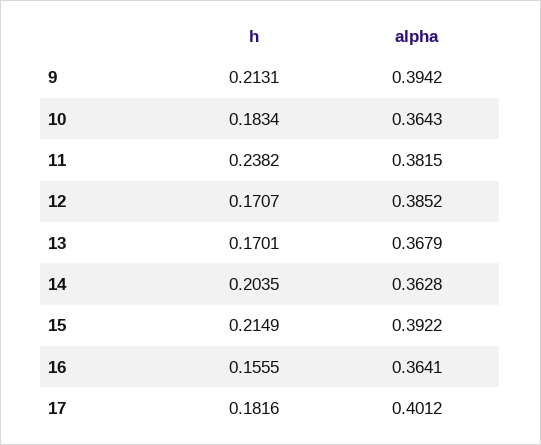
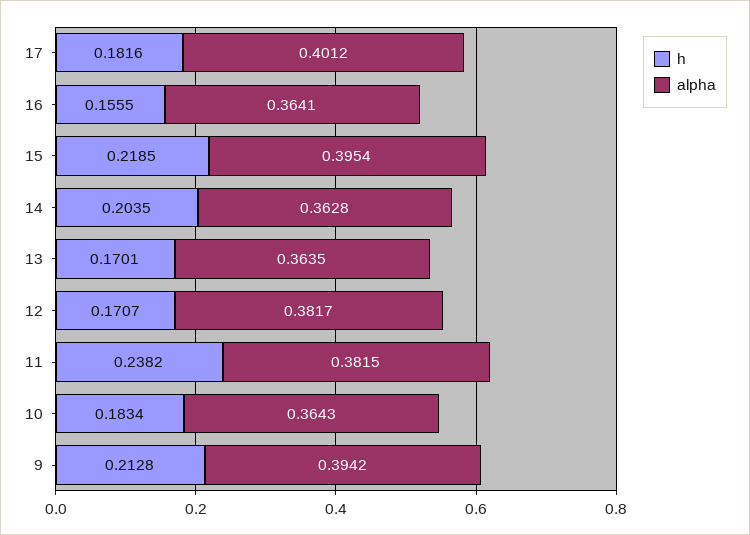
h, 9: 0.2131 -> 0.2128
alpha, 12: 0.3852 -> 0.3817
alpha, 13: 0.3679 -> 0.3635
h, 15: 0.2149 -> 0.2185
alpha, 15: 0.3922 -> 0.3954

